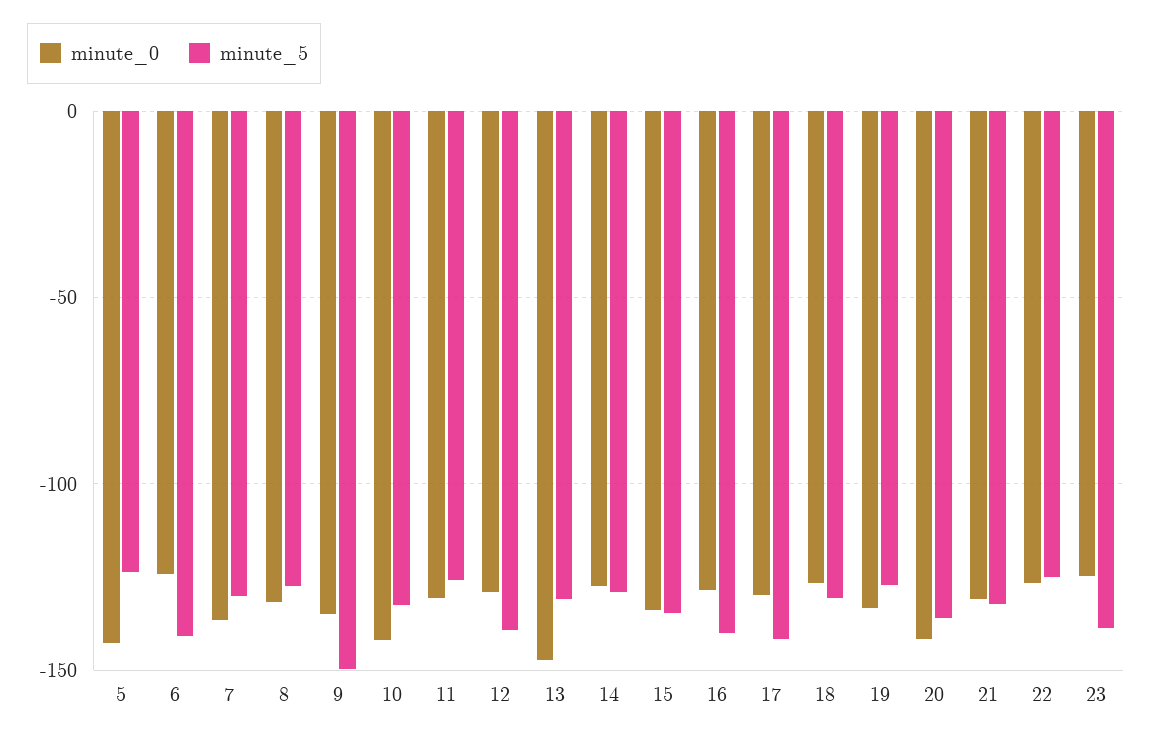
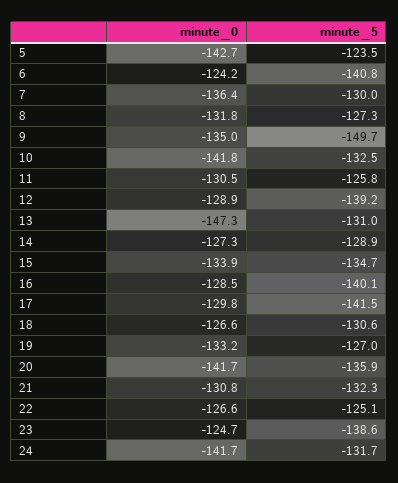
minute_0, 24: none -> -141.7
minute_5, 24: none -> -131.7

